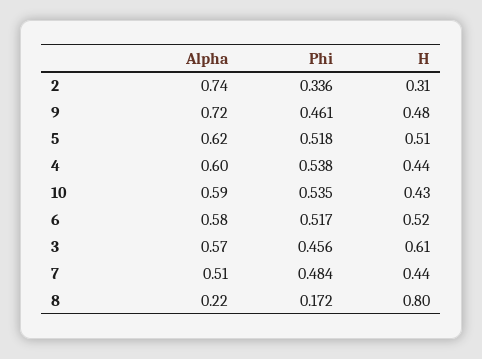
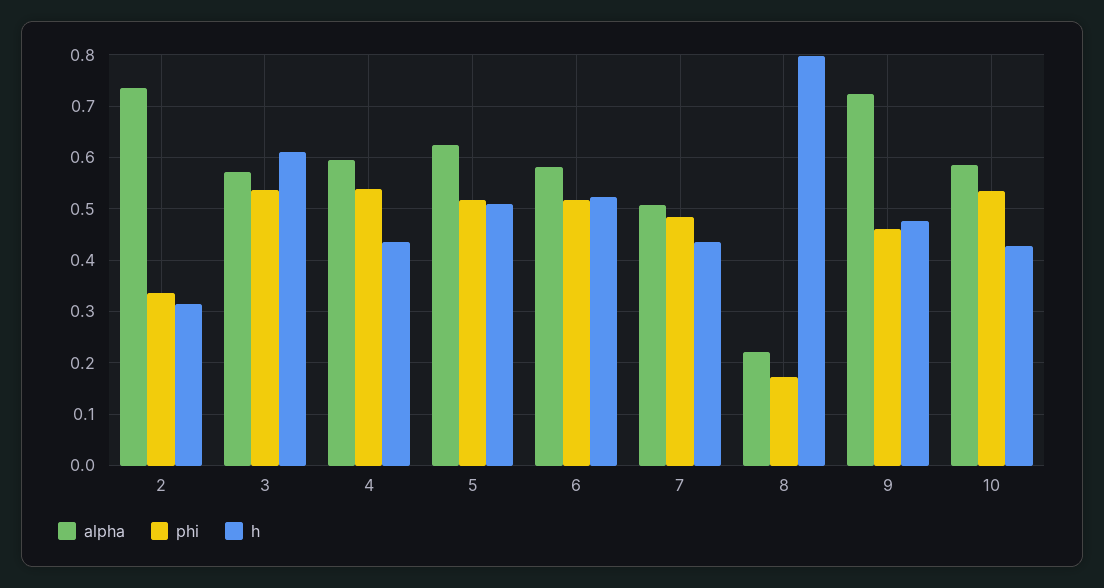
Phi, 3: 0.456 -> 0.54

